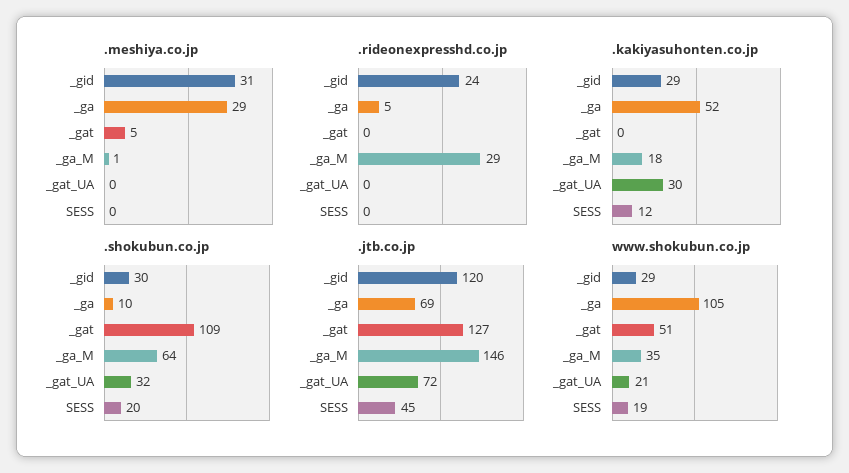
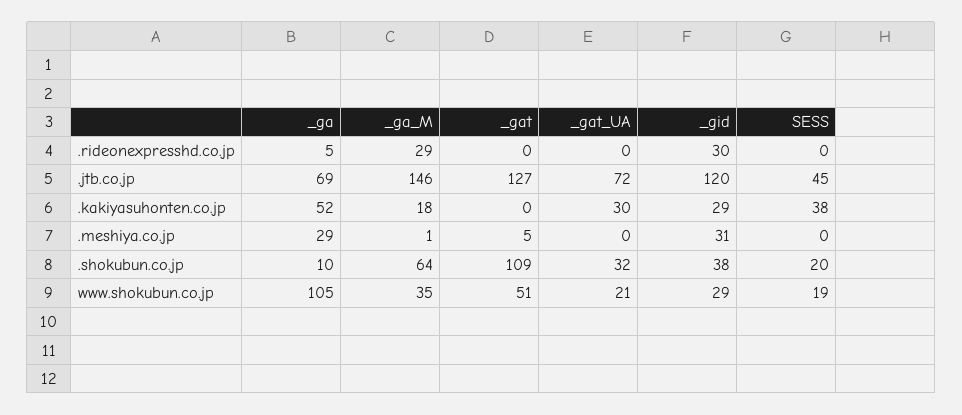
.rideonexpresshd.co.jp, _gid: 24 -> 30
.kakiyasuhonten.co.jp, SESS: 12 -> 38
.shokubun.co.jp, _gid: 30 -> 38

